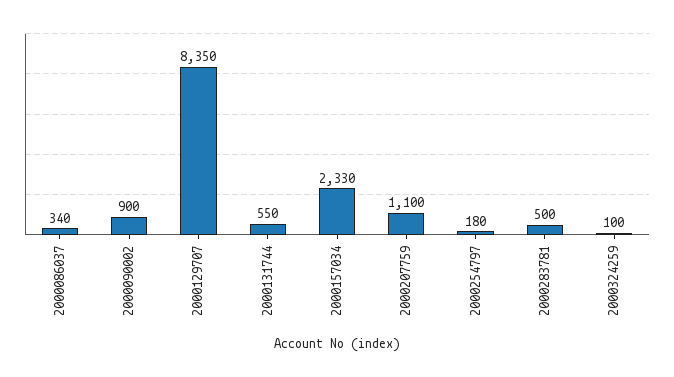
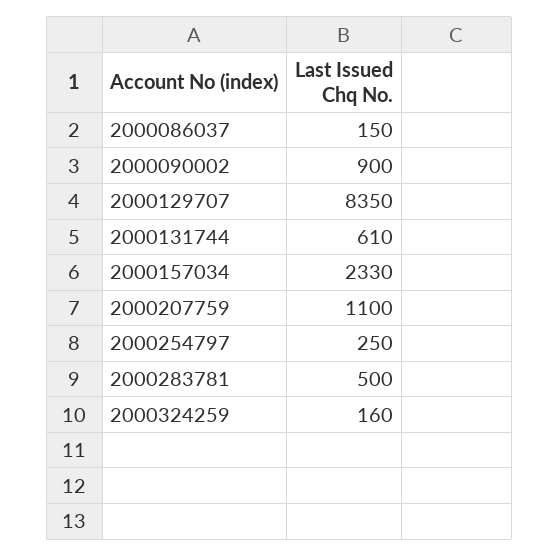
2000086037: 340 -> 150
2000131744: 550 -> 610
2000254797: 180 -> 250
2000324259: 100 -> 160

